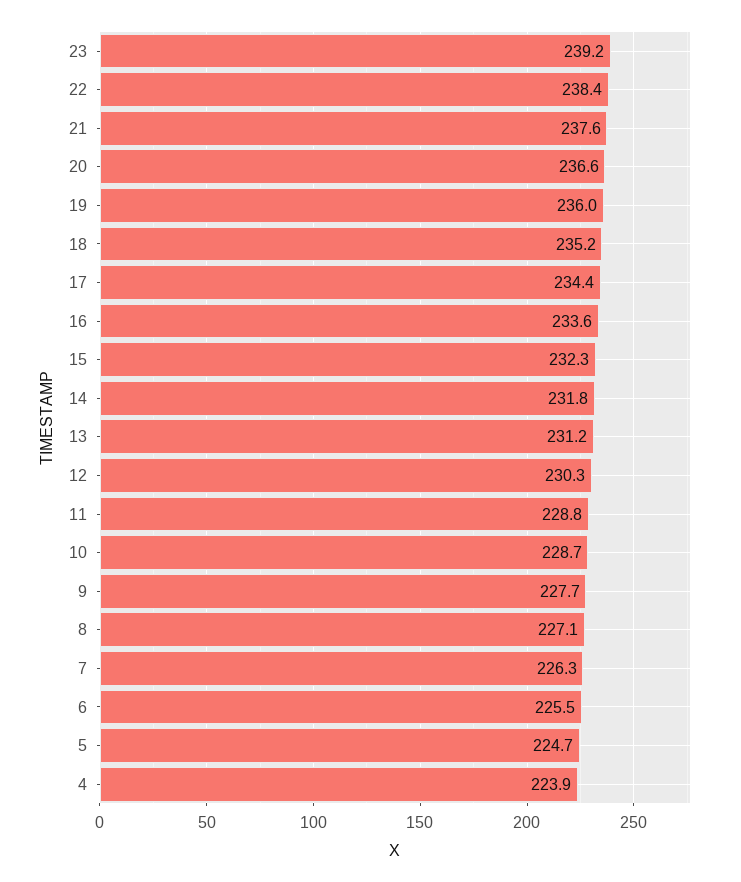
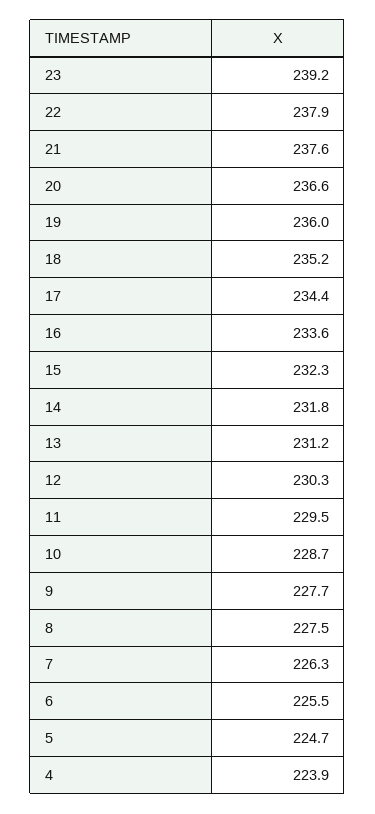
22: 238.4 -> 237.9
11: 228.8 -> 229.5
8: 227.1 -> 227.5

